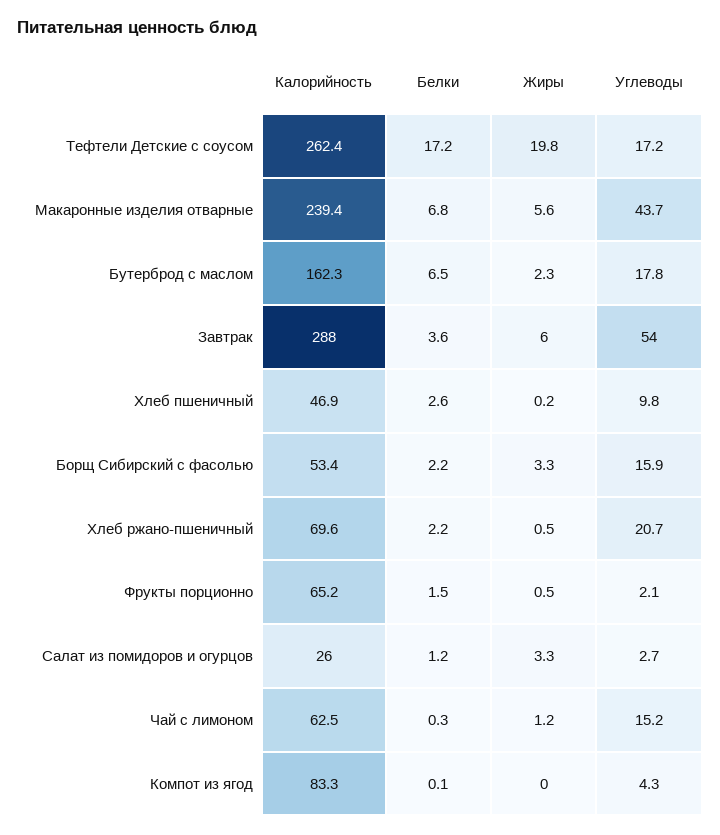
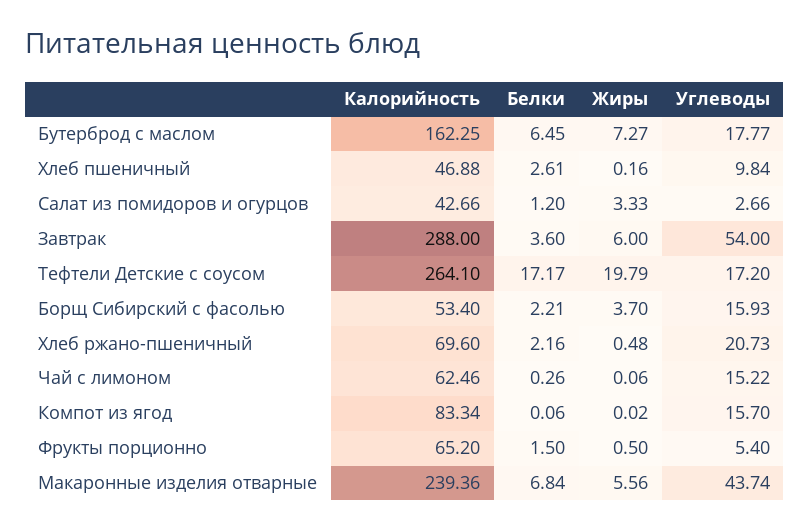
Калорийность, Тефтели Детские с соусом: 262.4 -> 264.1
Жиры, Бутерброд с маслом: 2.3 -> 7.27
Жиры, Борщ Сибирский с фасолью: 3.3 -> 3.7
Углеводы, Фрукты порционно: 2.1 -> 5.4
Калорийность, Салат из помидоров и огурцов: 26 -> 42.66
Жиры, Чай с лимоном: 1.2 -> 0.06
Углеводы, Компот из ягод: 4.3 -> 15.7

